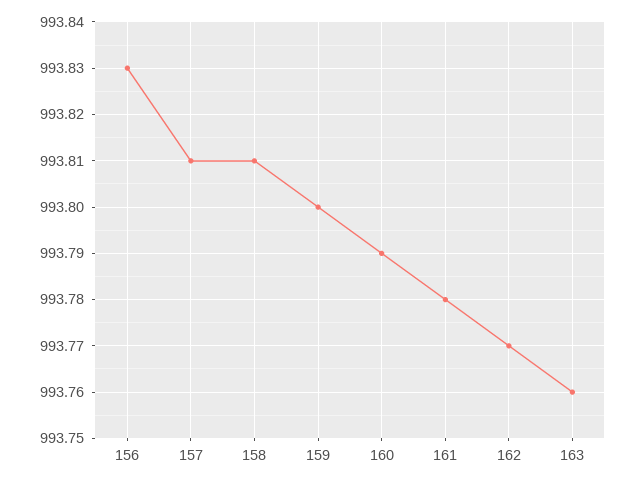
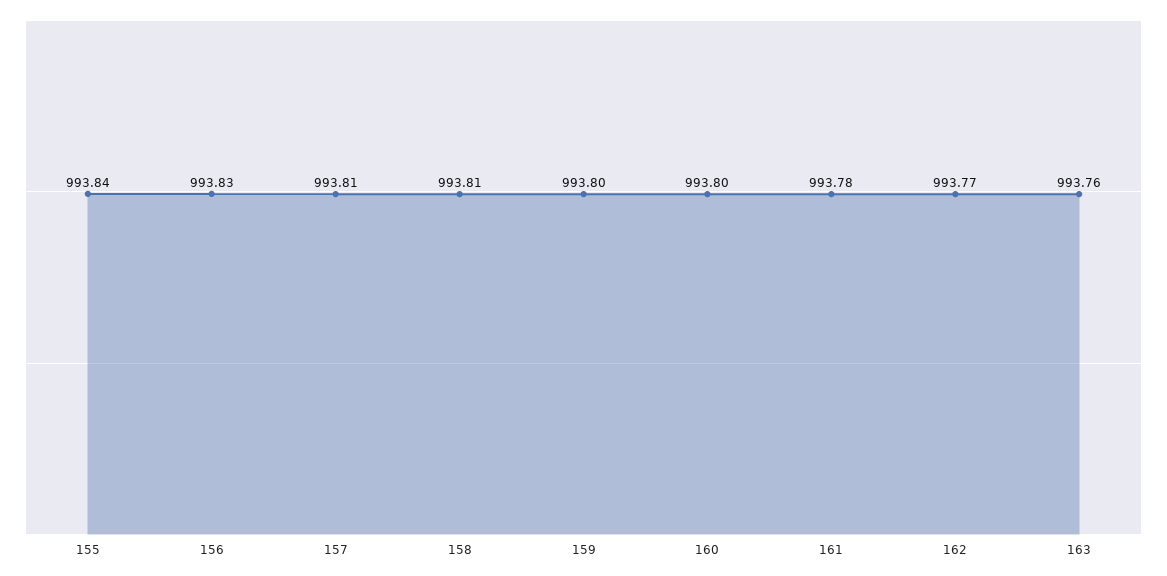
160: 993.79 -> 993.8
155: none -> 993.84

